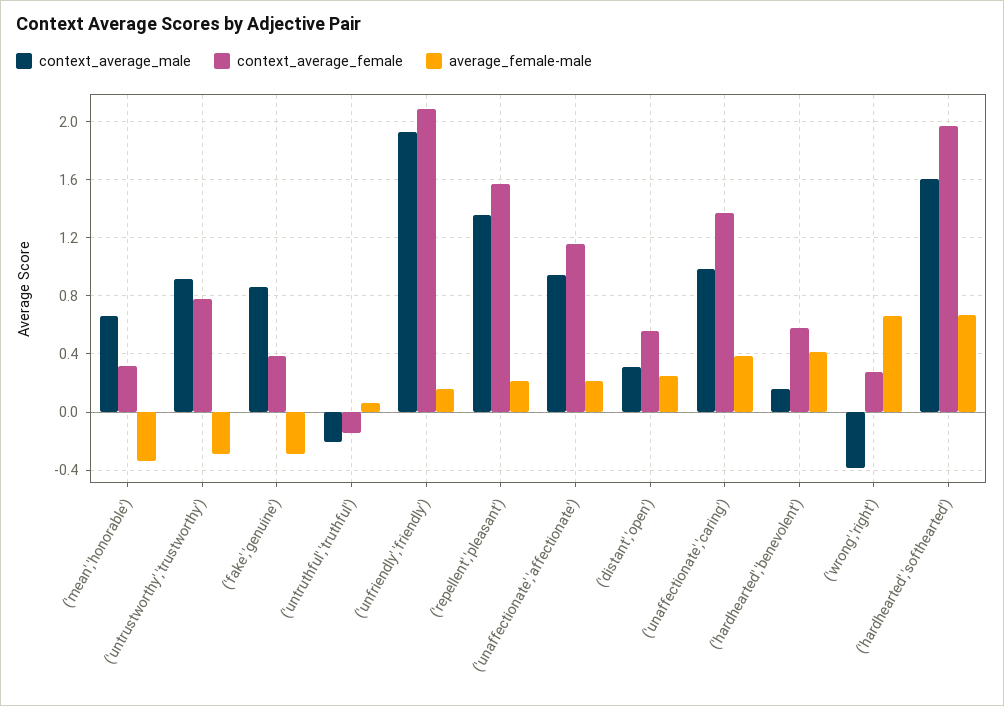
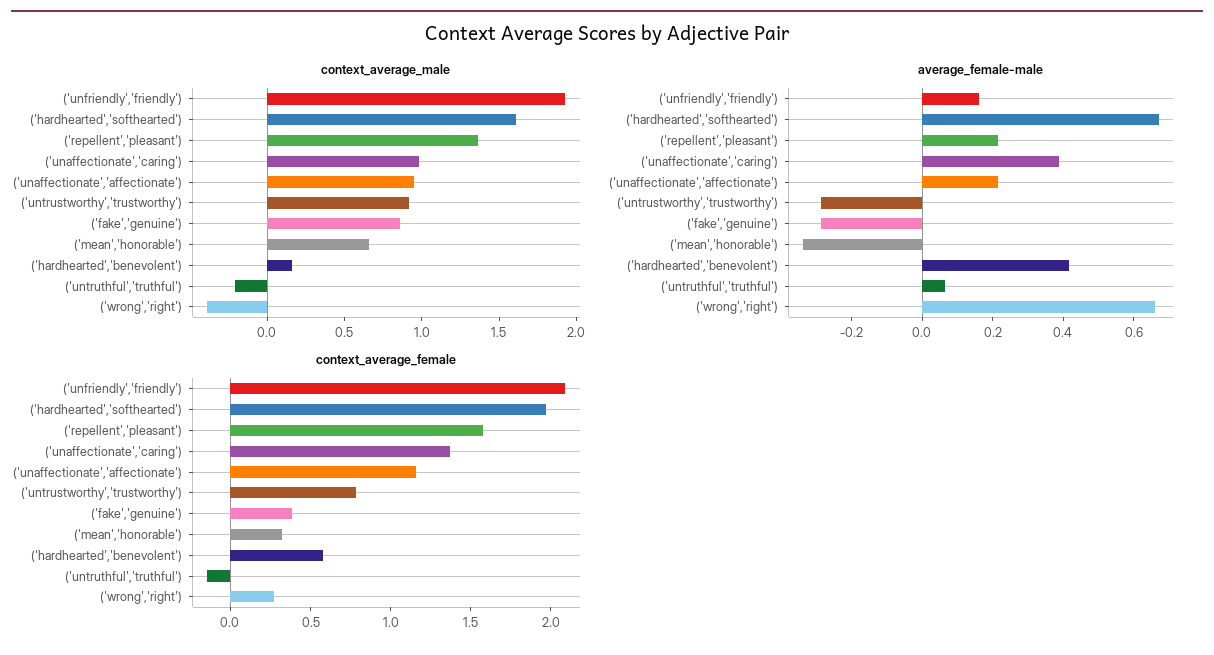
context_average_male, ('distant','open'): 0.3 -> none
context_average_female, ('distant','open'): 0.55 -> none
average_female-male, ('distant','open'): 0.25 -> none

